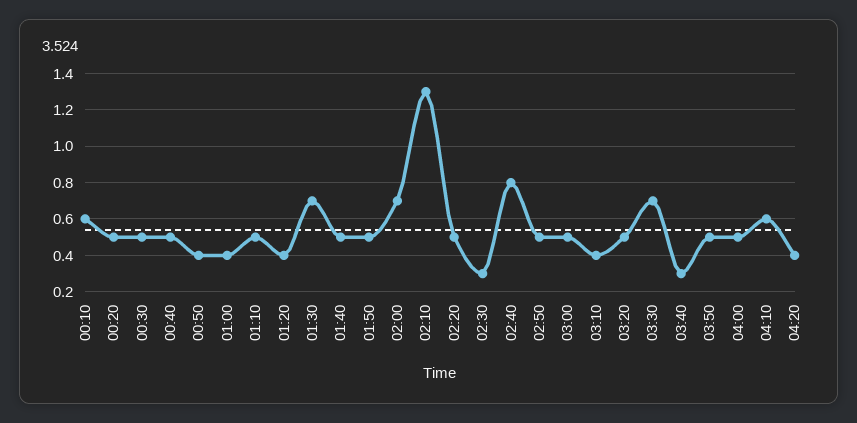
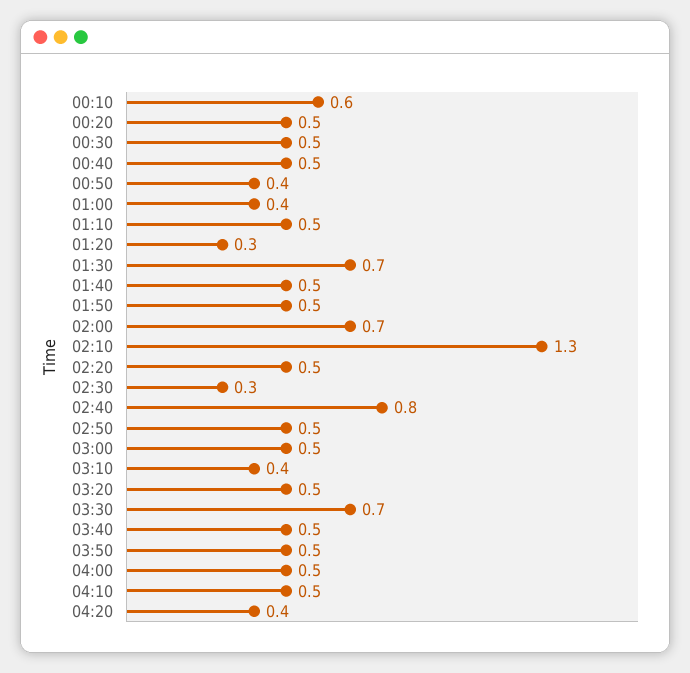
01:20: 0.4 -> 0.3
03:40: 0.3 -> 0.5
04:10: 0.6 -> 0.5

